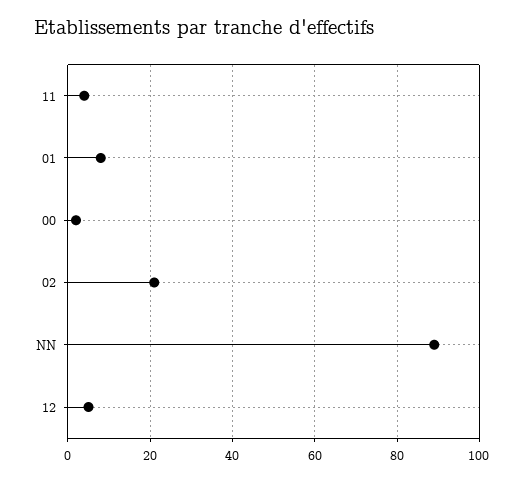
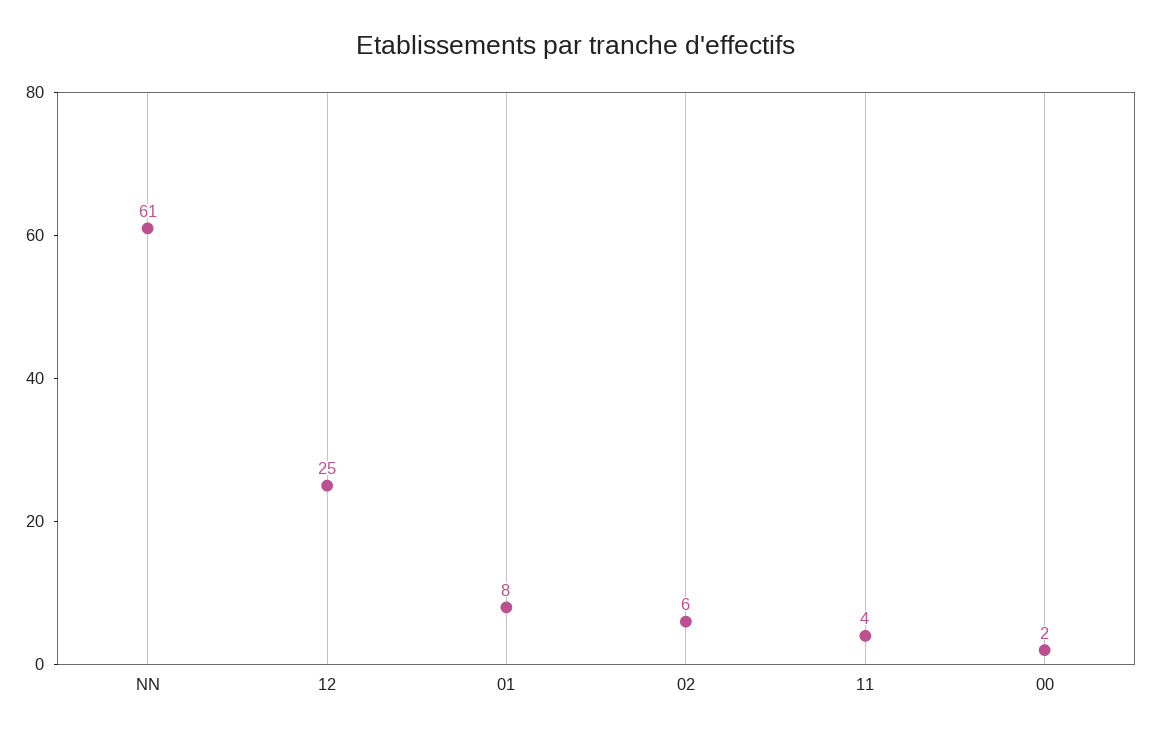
02: 20 -> 6
NN: 90 -> 61
12: 5 -> 25

